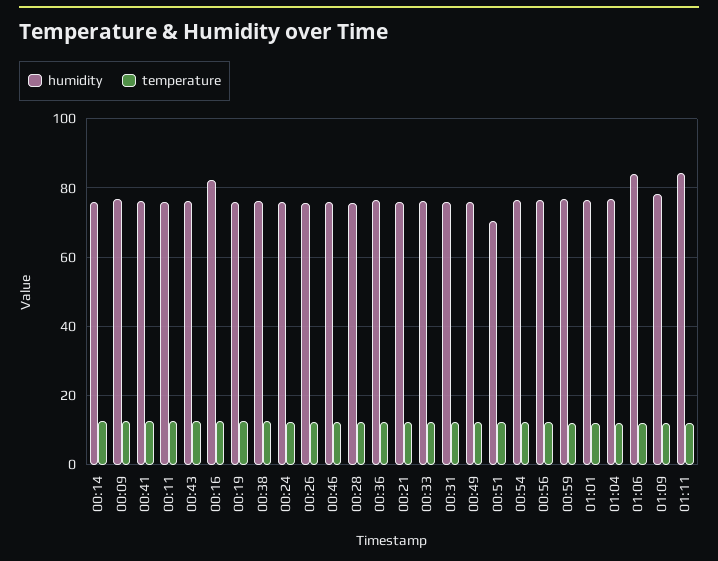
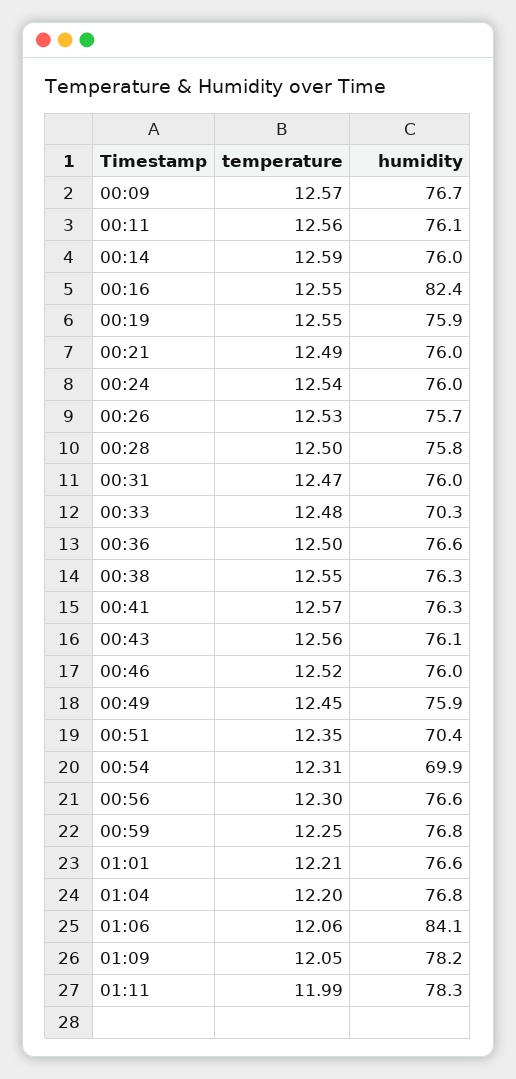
humidity, 00:33: 76 -> 70.3
humidity, 00:54: 76 -> 69.9
humidity, 01:11: 84 -> 78.3

